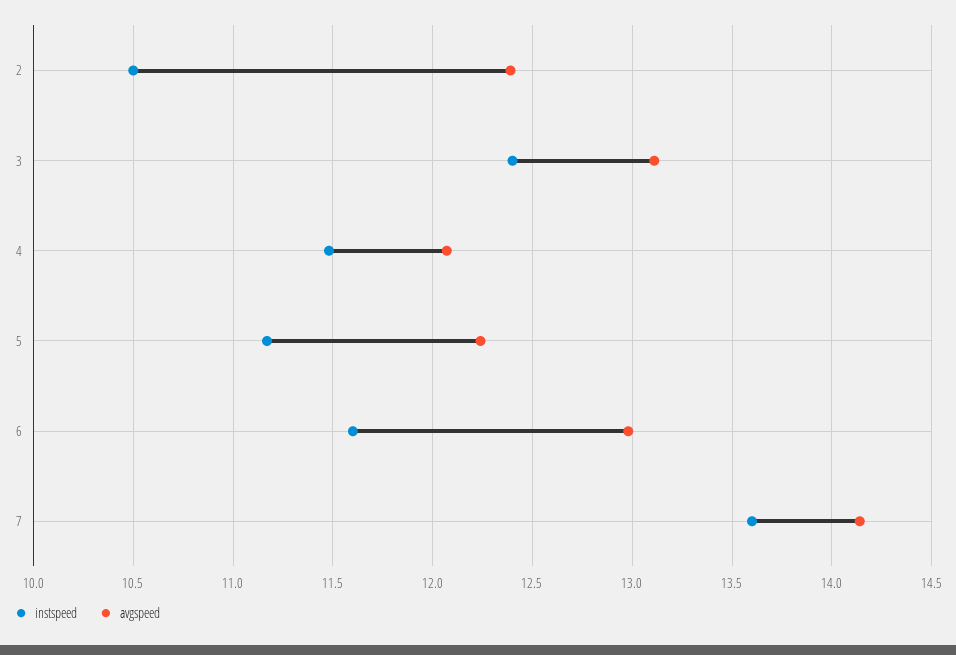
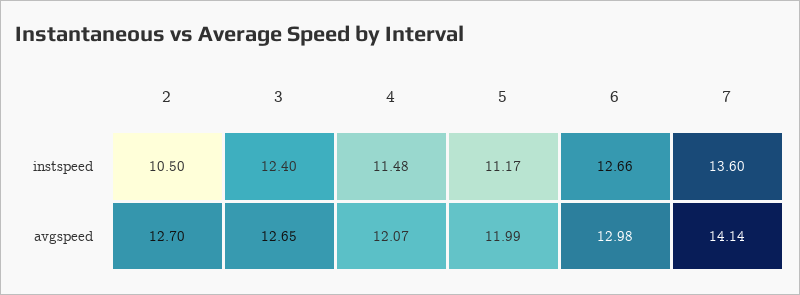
avgspeed, 2: 12.4 -> 12.7
avgspeed, 3: 13.1 -> 12.65
avgspeed, 5: 12.25 -> 11.99
instspeed, 6: 11.6 -> 12.66

